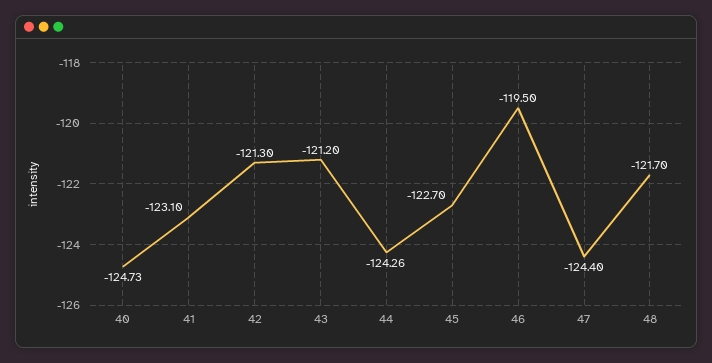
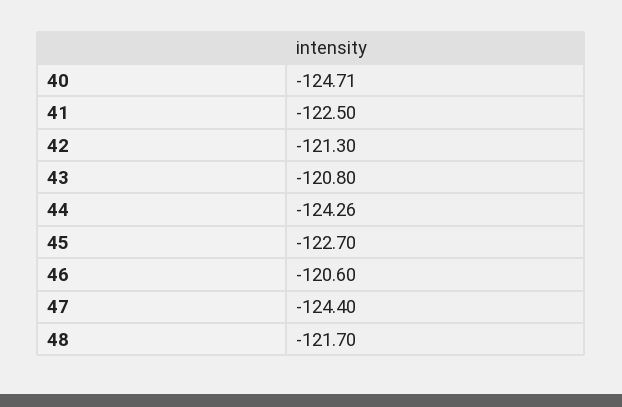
40: -124.73 -> -124.71
41: -123.1 -> -122.5
43: -121.2 -> -120.8
46: -119.5 -> -120.6

